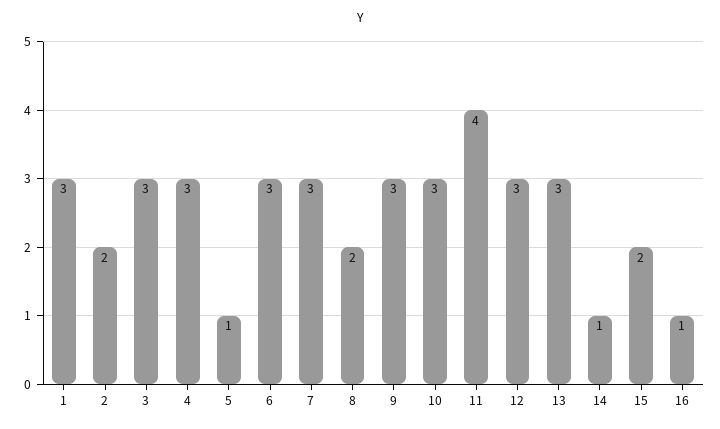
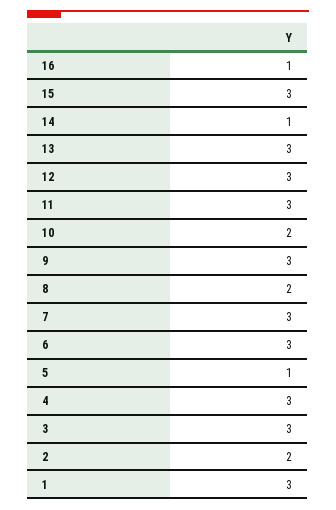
10: 3 -> 2
11: 4 -> 3
15: 2 -> 3

